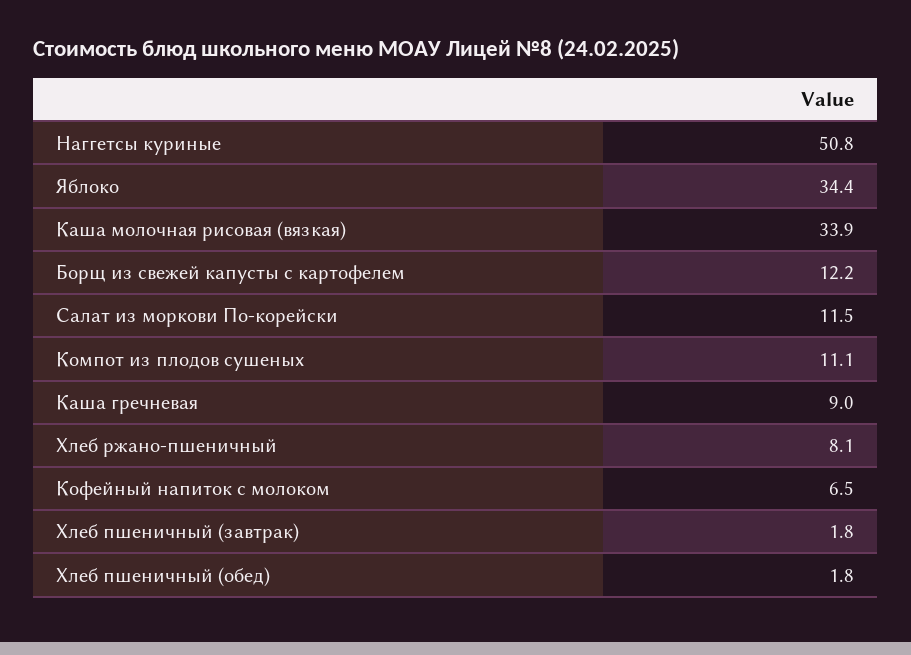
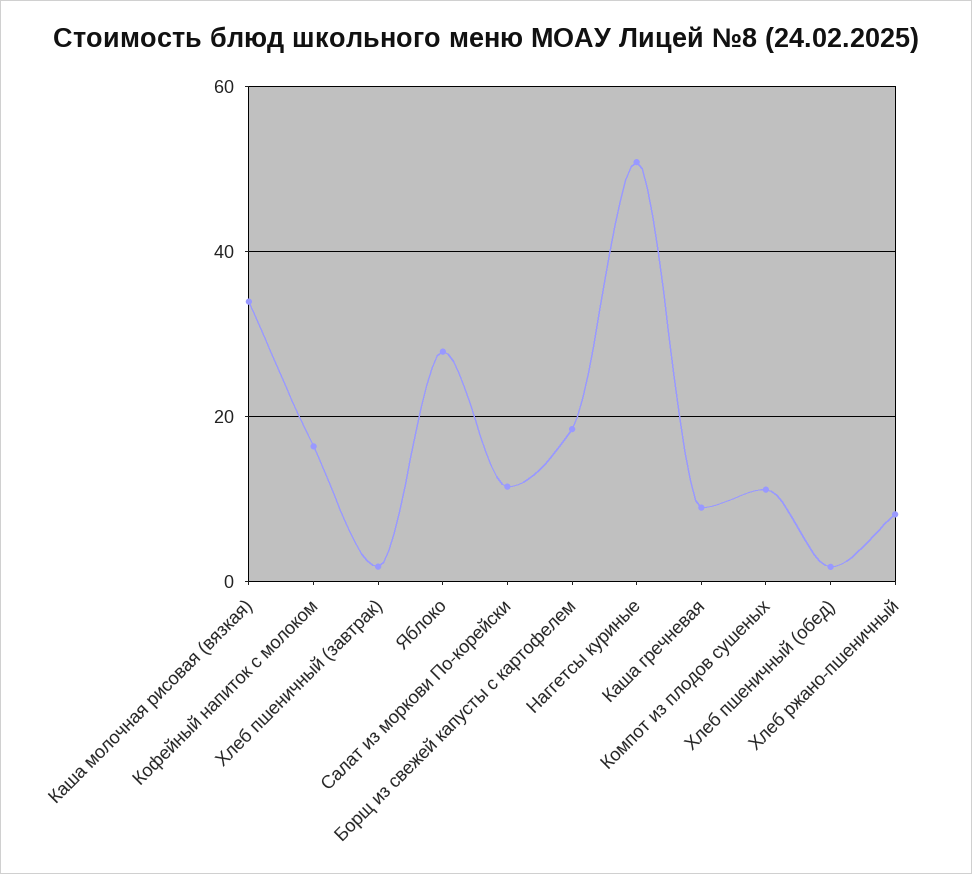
Яблоко: 34.4 -> 28
Борщ из свежей капусты с картофелем: 12.2 -> 18
Кофейный напиток с молоком: 6.5 -> 16

